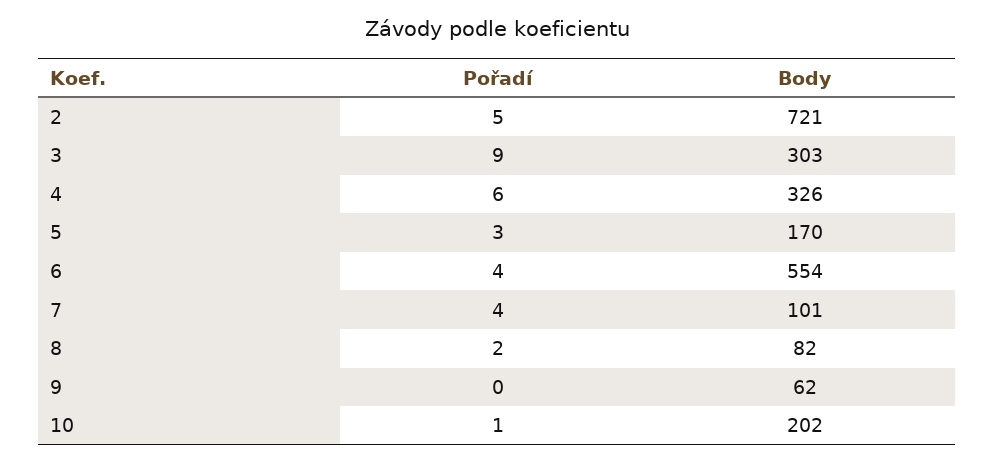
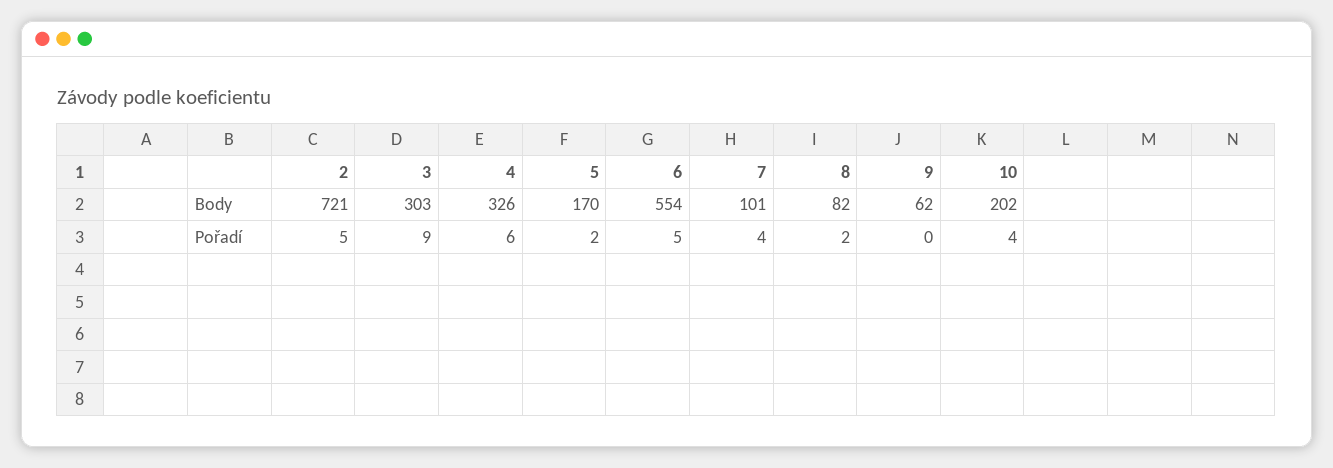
Pořadí, 5: 3 -> 2
Pořadí, 6: 4 -> 5
Pořadí, 10: 1 -> 4

